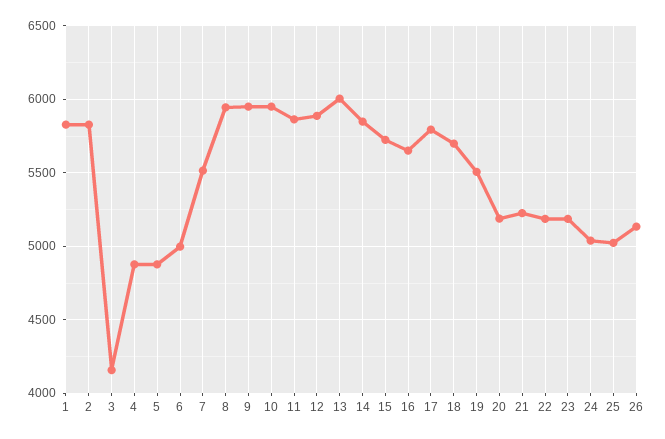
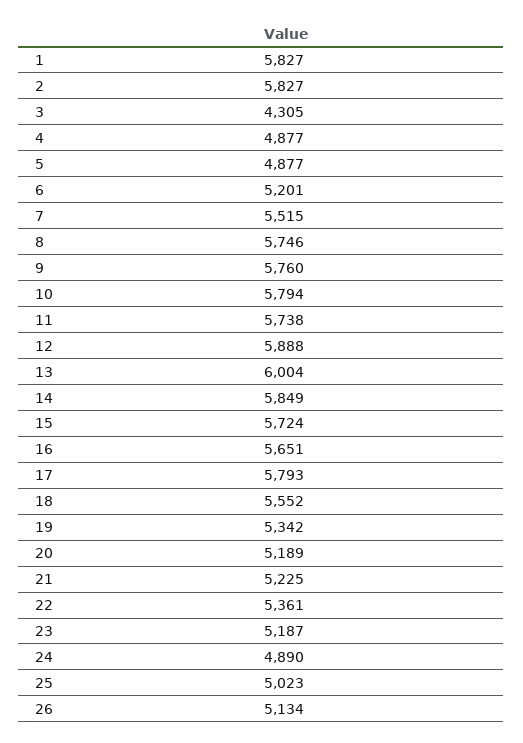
3: 4150 -> 4305
6: 5000 -> 5201
8: 5950 -> 5746
9: 5950 -> 5760
10: 5950 -> 5794
11: 5850 -> 5738
18: 5700 -> 5552
19: 5500 -> 5342
22: 5200 -> 5361
24: 5050 -> 4890

